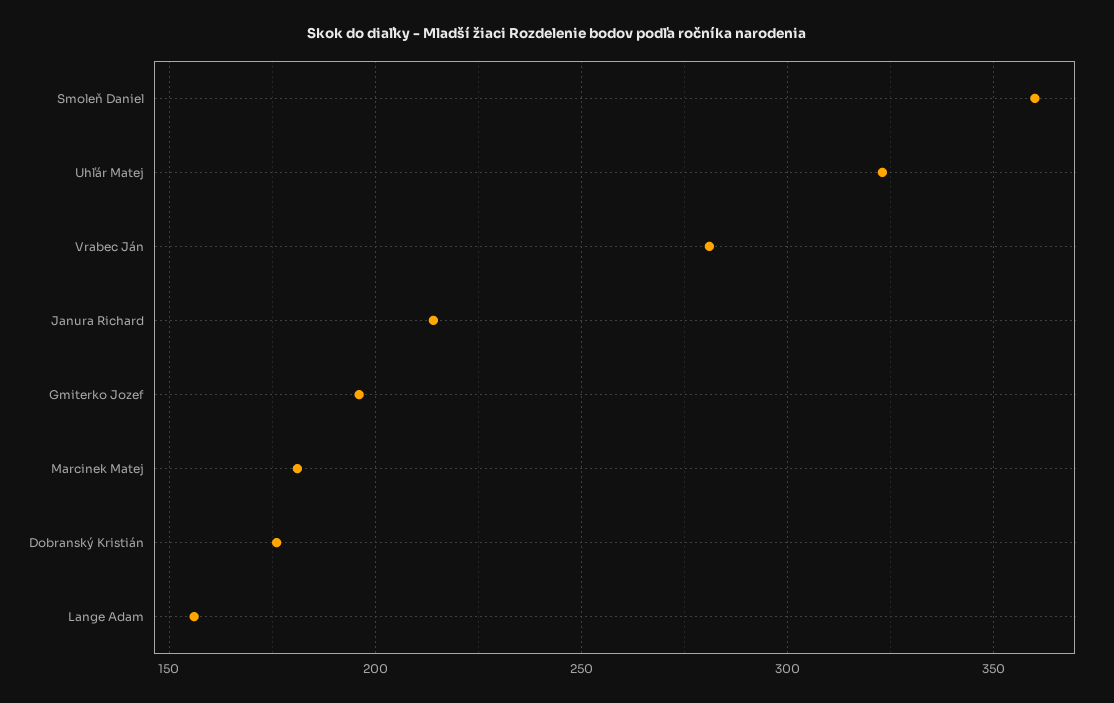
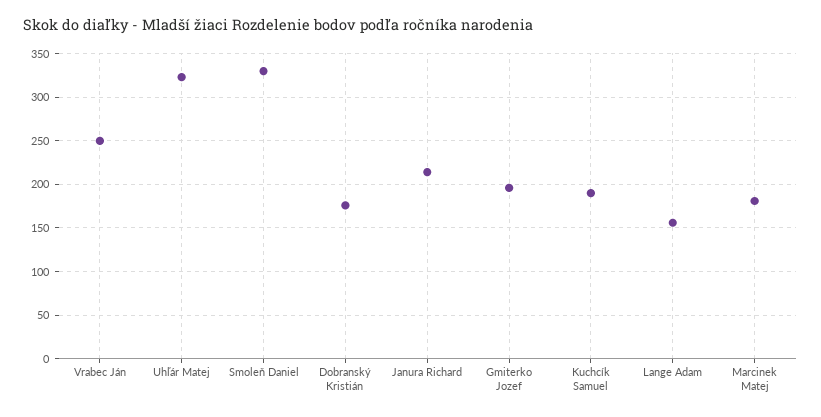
Smoleň Daniel: 360 -> 330
Vrabec Ján: 280 -> 250
Kuchcík Samuel: none -> 190

